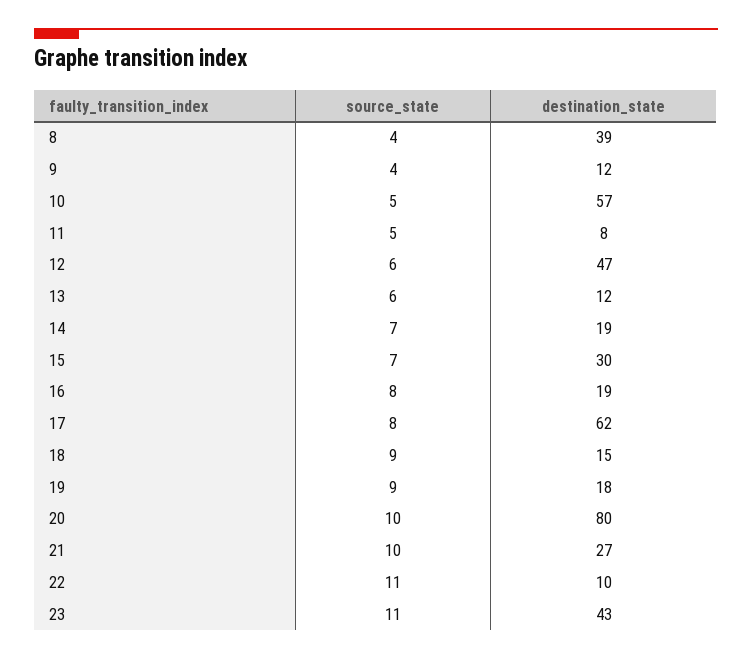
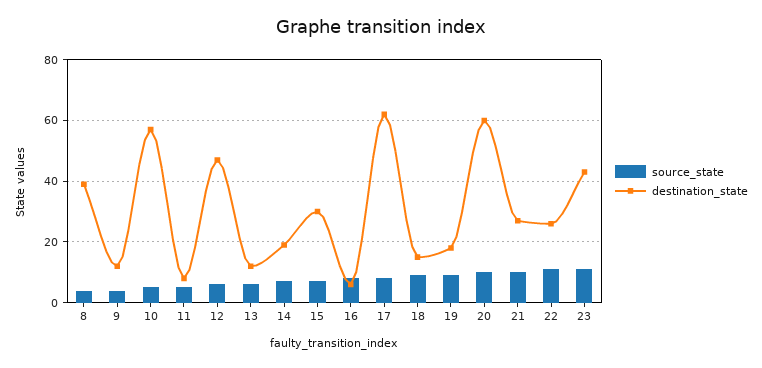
destination_state, 16: 19 -> 5
destination_state, 20: 80 -> 60
destination_state, 22: 10 -> 25

